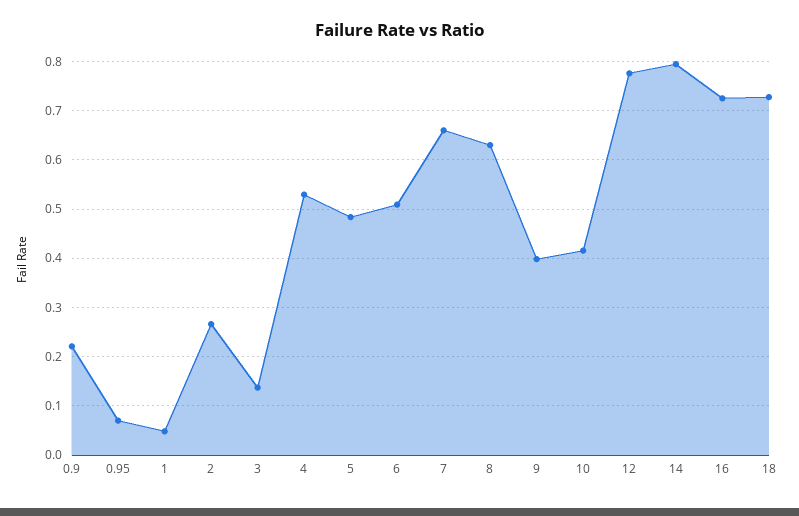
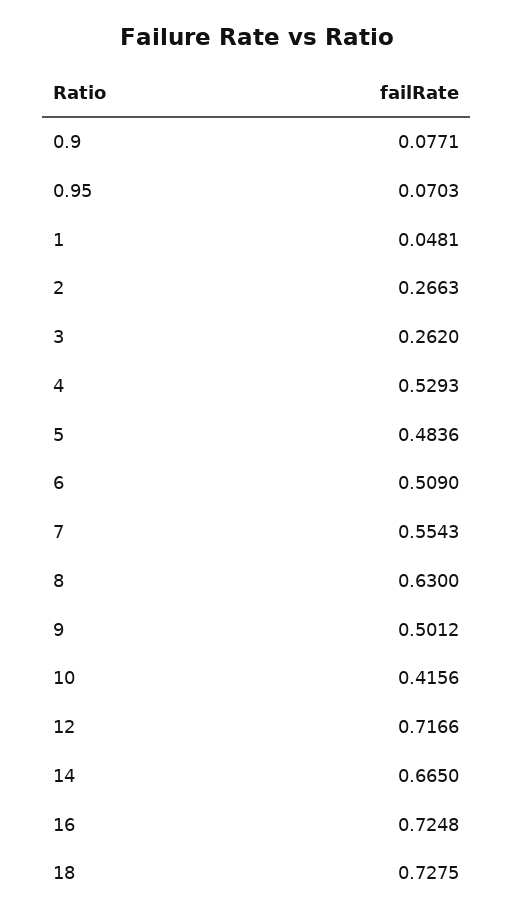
0.9: 0.22 -> 0.0771
3: 0.14 -> 0.262
7: 0.66 -> 0.5543
9: 0.4 -> 0.5012
12: 0.78 -> 0.7166
14: 0.8 -> 0.665

